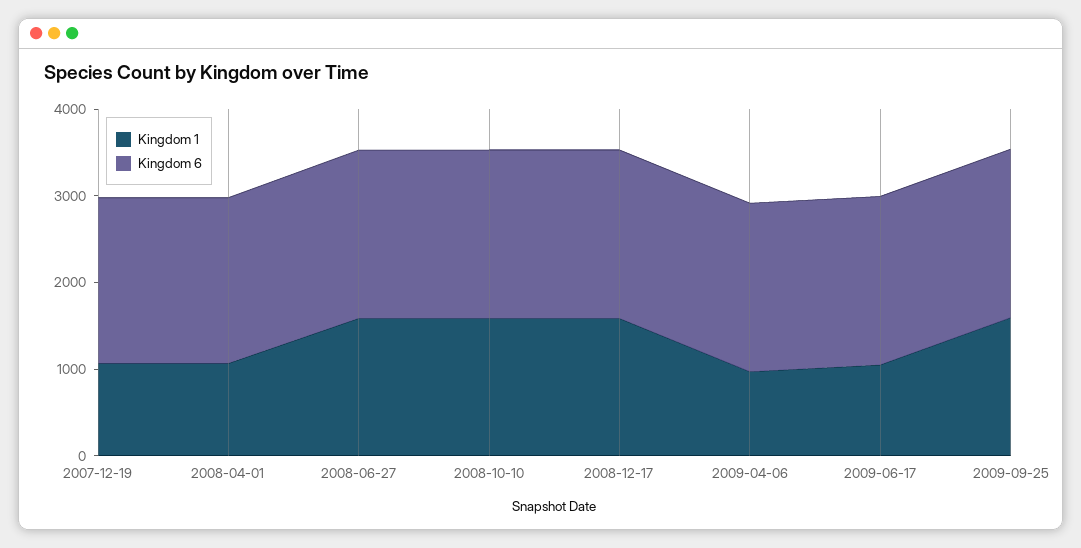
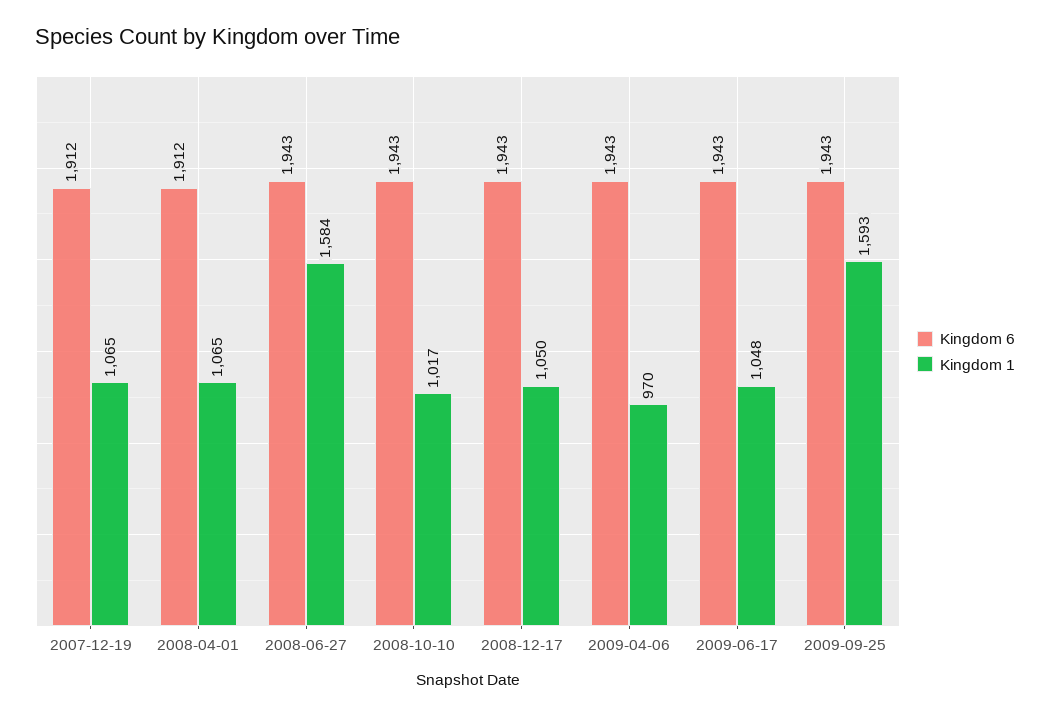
Kingdom 1, 2008-10-10: 1600 -> 1017
Kingdom 1, 2008-12-17: 1600 -> 1050

